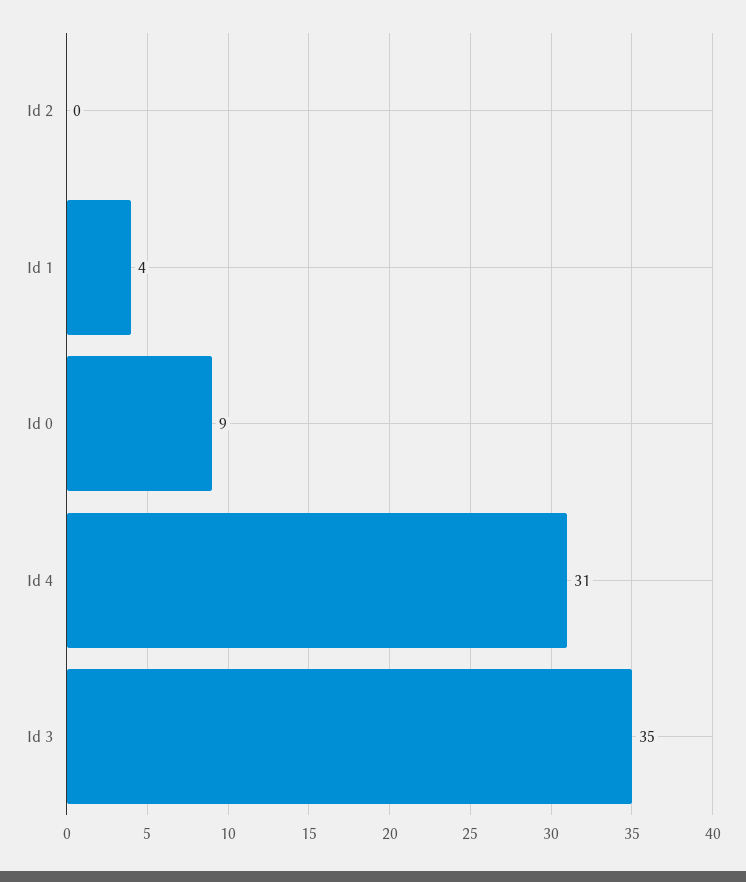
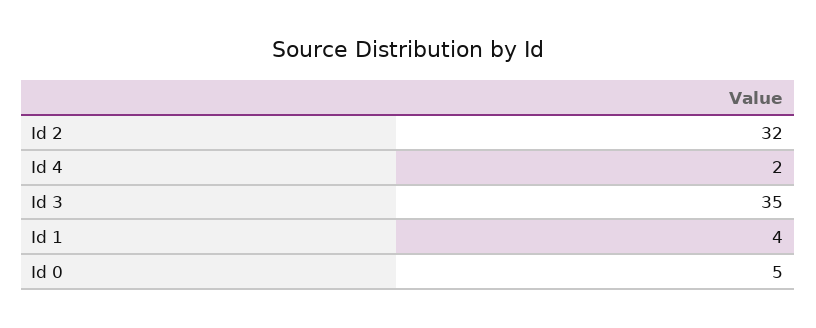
Id 2: 0 -> 32
Id 0: 9 -> 5
Id 4: 31 -> 2

